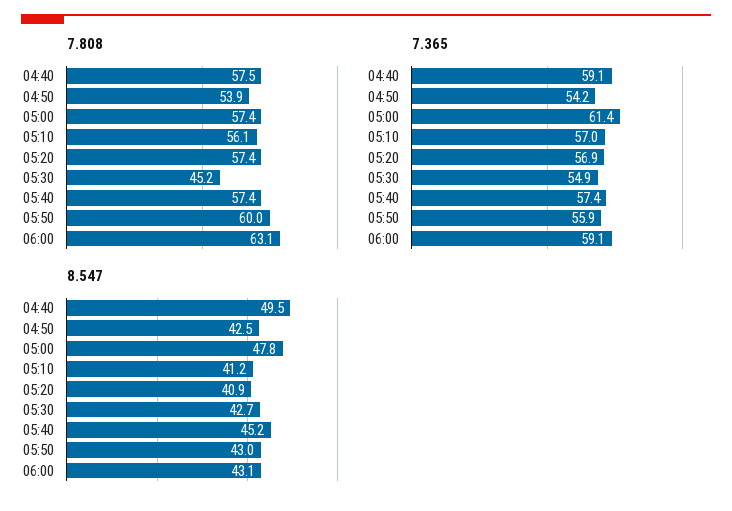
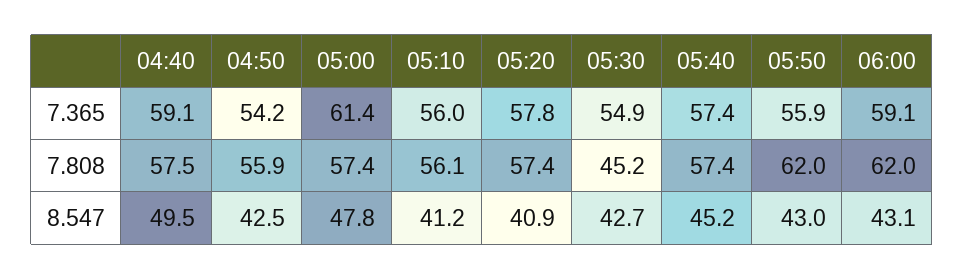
7.808, 04:50: 53.9 -> 55.9
7.808, 05:50: 60 -> 62
7.808, 06:00: 63.1 -> 62
7.365, 05:10: 57 -> 56
7.365, 05:20: 56.9 -> 57.8

